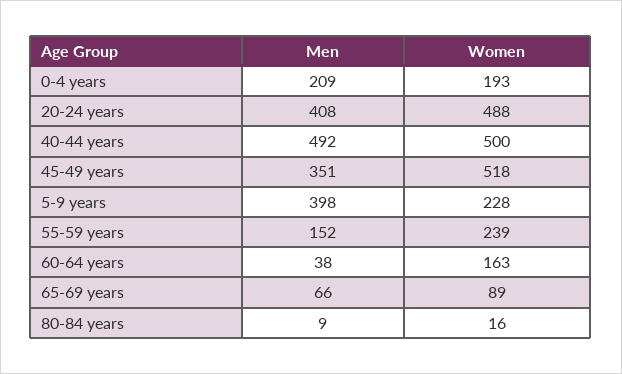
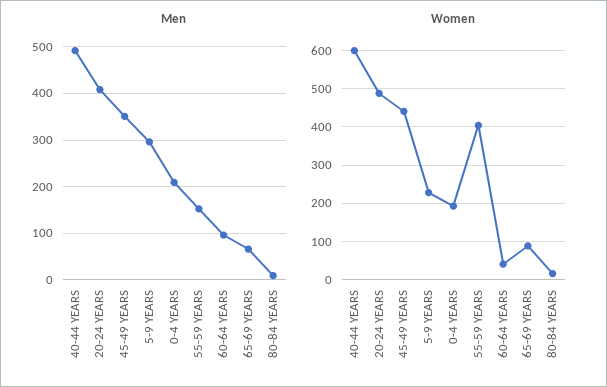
Women, 40-44 years: 500 -> 600
Women, 45-49 years: 518 -> 440
Men, 5-9 years: 398 -> 300
Women, 55-59 years: 239 -> 400
Men, 60-64 years: 38 -> 100
Women, 60-64 years: 163 -> 40

